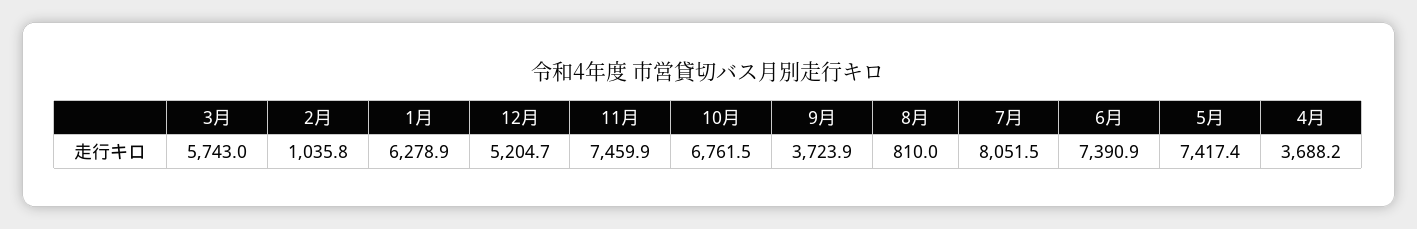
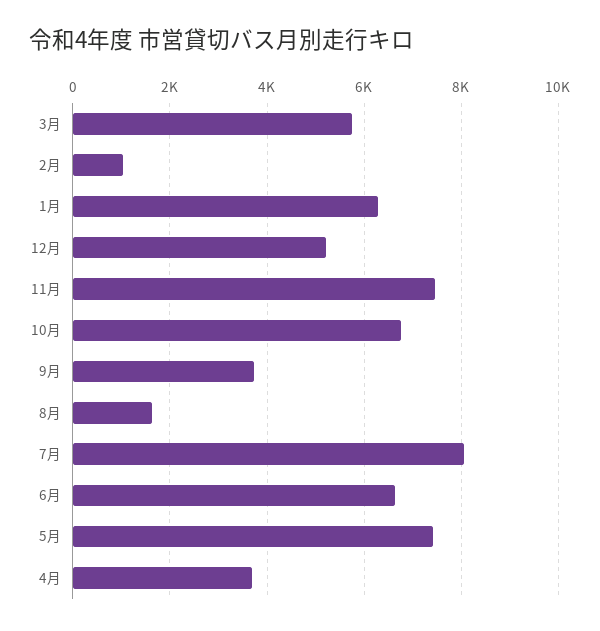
8月: 810 -> 1600
6月: 7390.9 -> 6600

